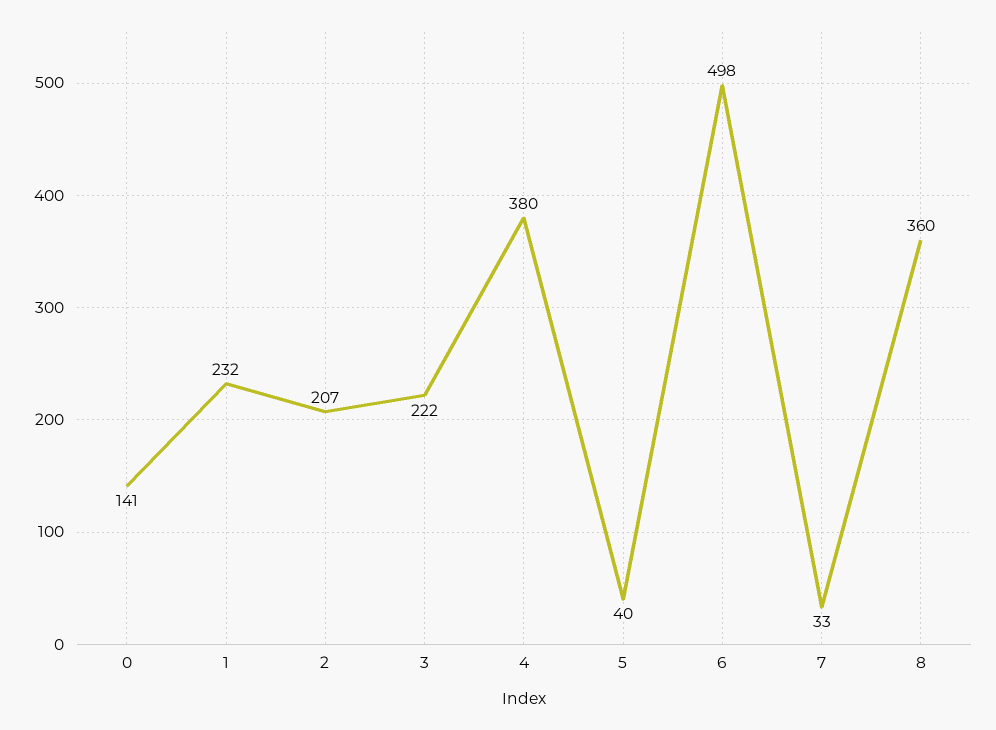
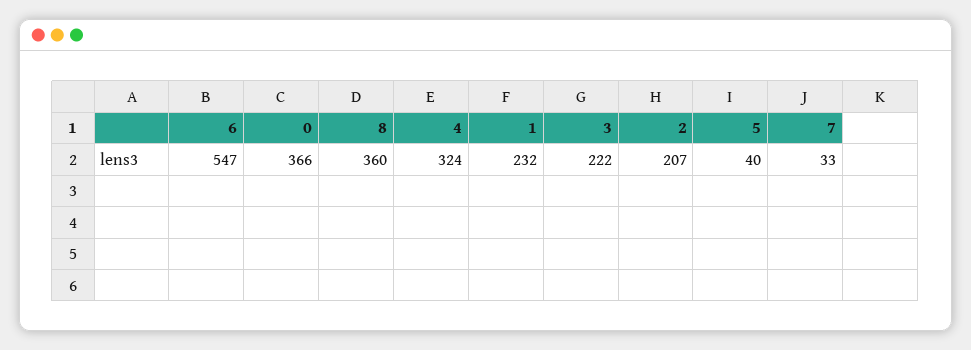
0: 141 -> 366
4: 380 -> 324
6: 498 -> 547

